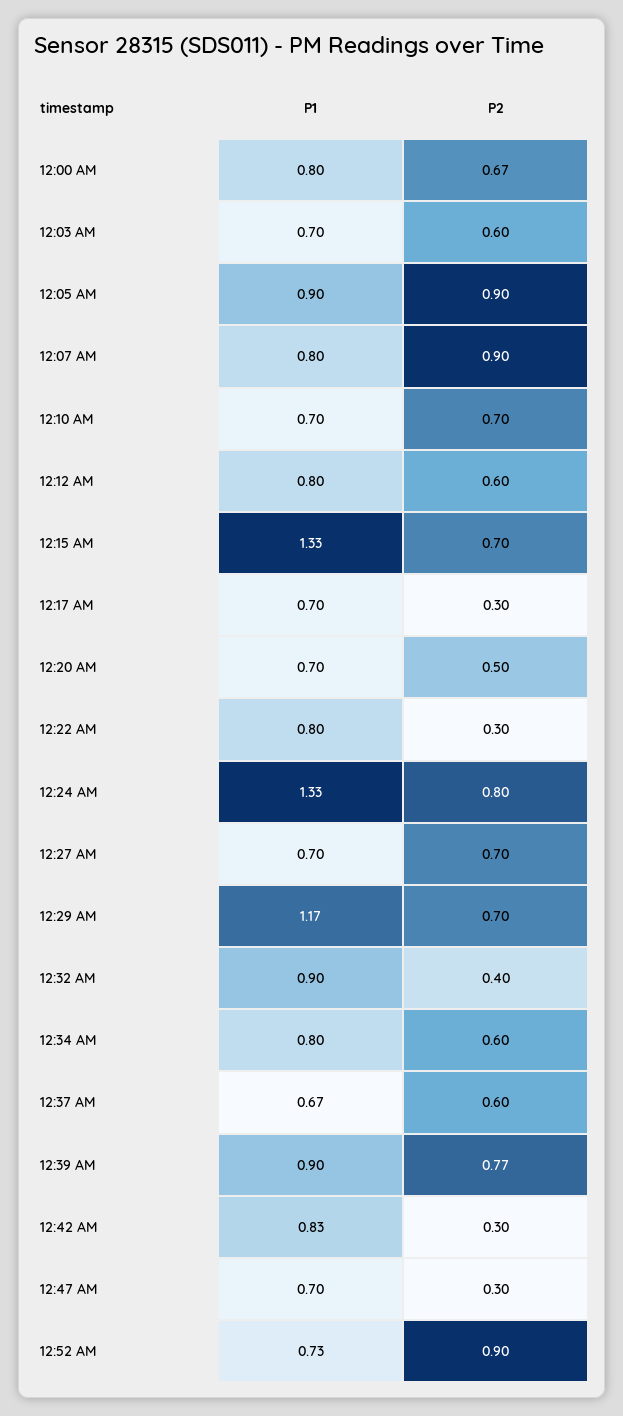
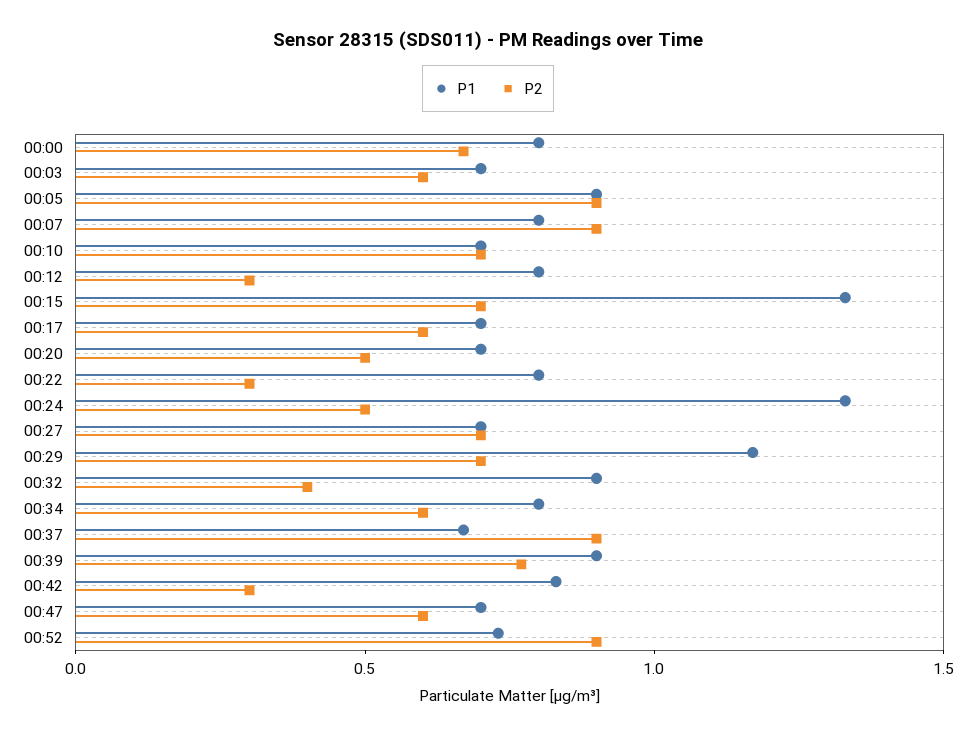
P2, 12:12 AM: 0.6 -> 0.3
P2, 12:17 AM: 0.3 -> 0.6
P2, 12:24 AM: 0.8 -> 0.5
P2, 12:37 AM: 0.6 -> 0.9
P2, 12:47 AM: 0.3 -> 0.6

